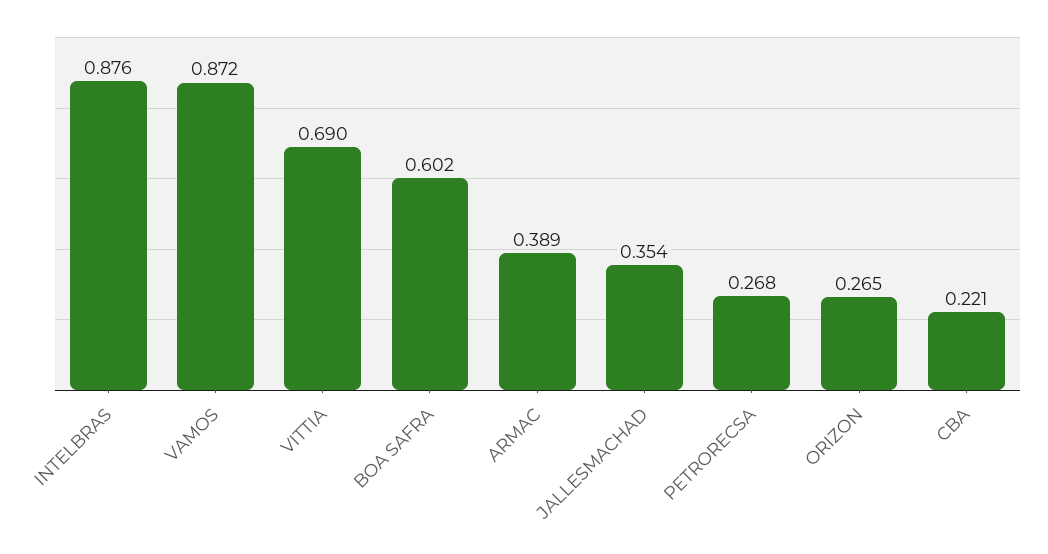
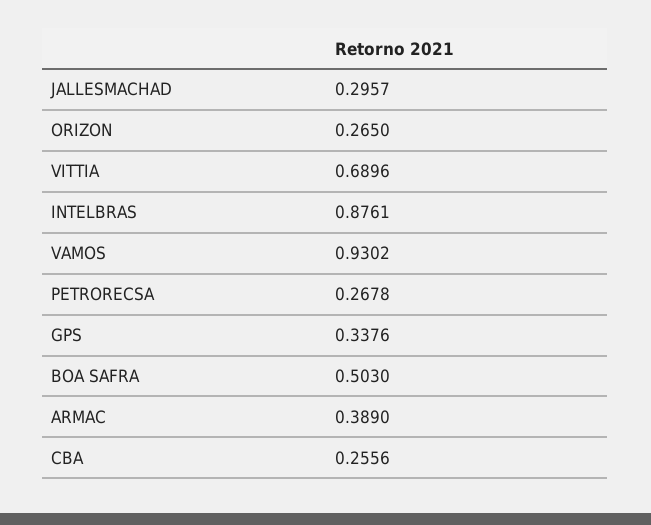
VAMOS: 0.872 -> 0.9302
BOA SAFRA: 0.602 -> 0.503
JALLESMACHAD: 0.354 -> 0.2957
CBA: 0.221 -> 0.2556
GPS: none -> 0.3376

